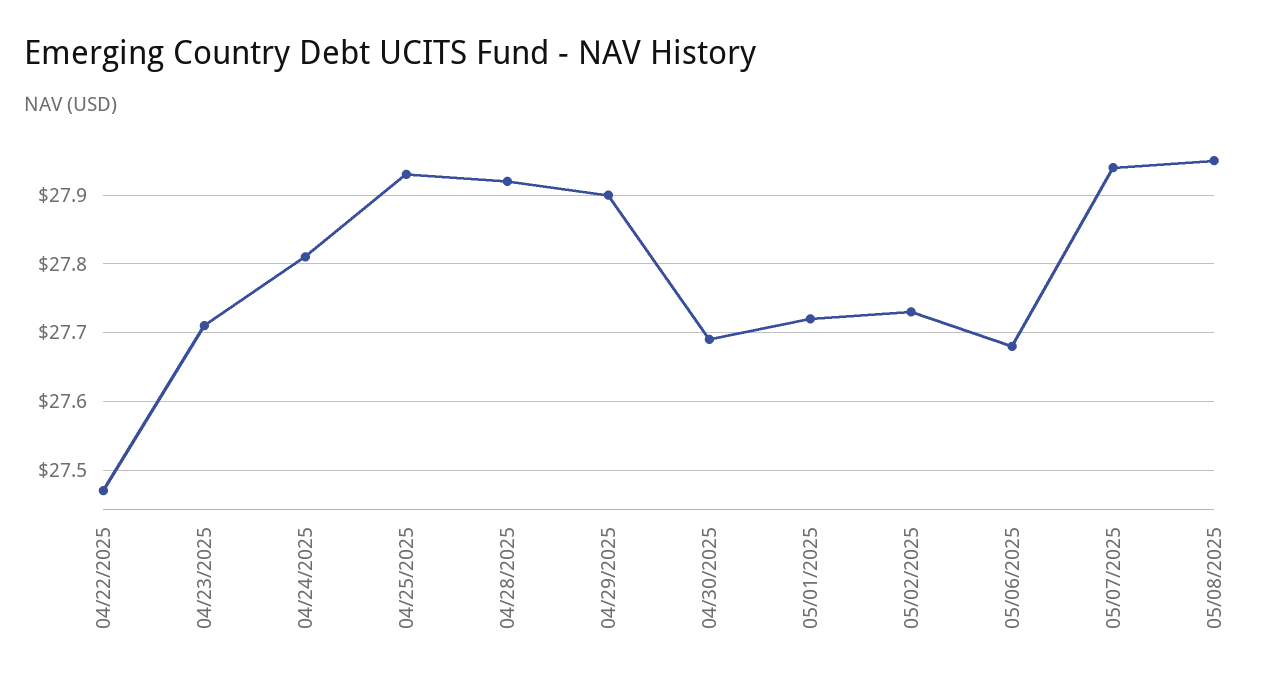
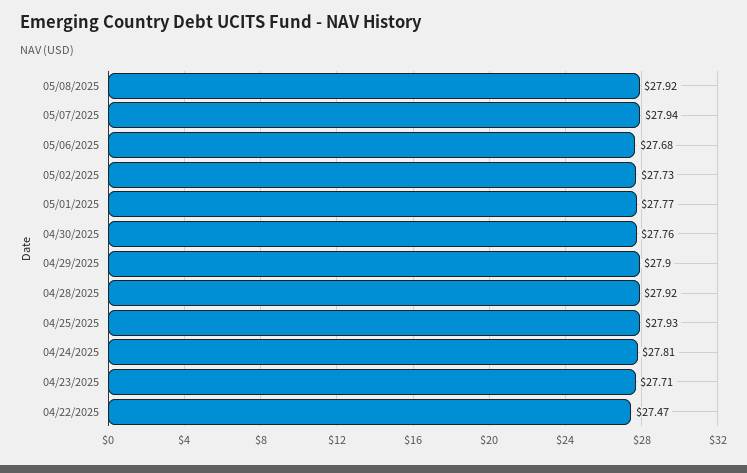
04/30/2025: 27.69 -> 27.76
05/01/2025: 27.72 -> 27.77
05/08/2025: 27.95 -> 27.92

